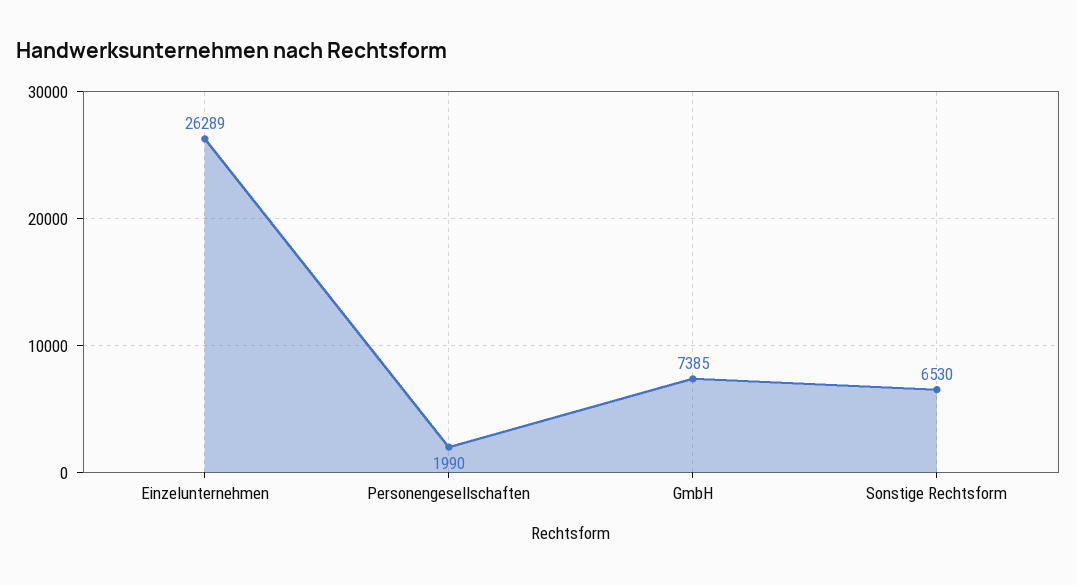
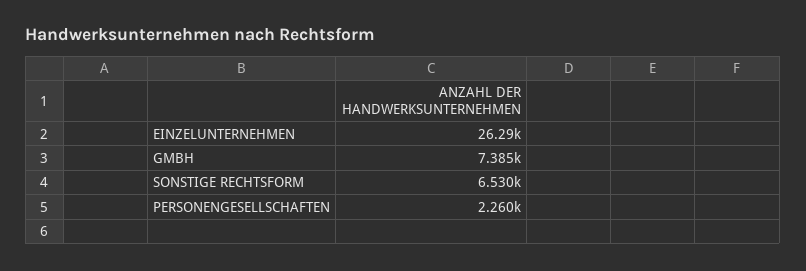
Personengesellschaften: 1990 -> 2260

